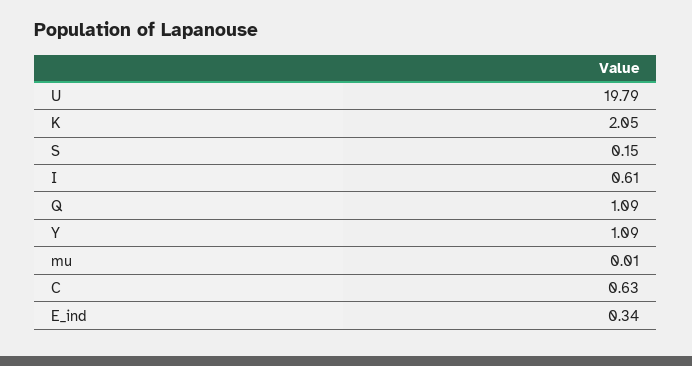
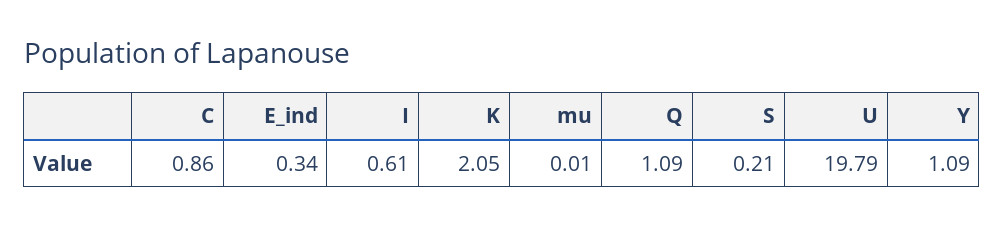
S: 0.15 -> 0.21
C: 0.63 -> 0.86

